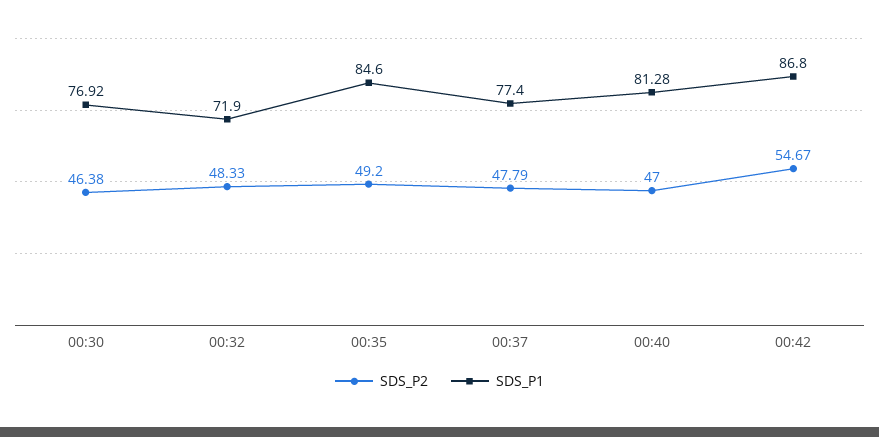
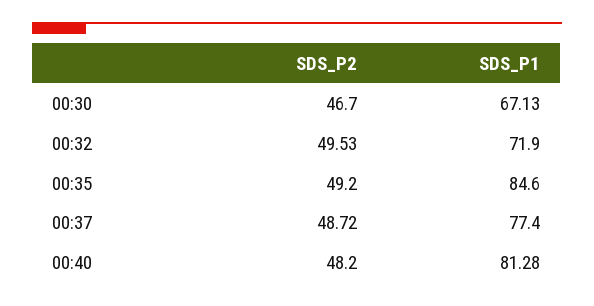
SDS_P2, 00:30: 46.38 -> 46.7
SDS_P1, 00:30: 76.92 -> 67.13
SDS_P2, 00:32: 48.33 -> 49.53
SDS_P2, 00:37: 47.79 -> 48.72
SDS_P2, 00:40: 47 -> 48.2
SDS_P2, 00:42: 54.67 -> none
SDS_P1, 00:42: 86.8 -> none

